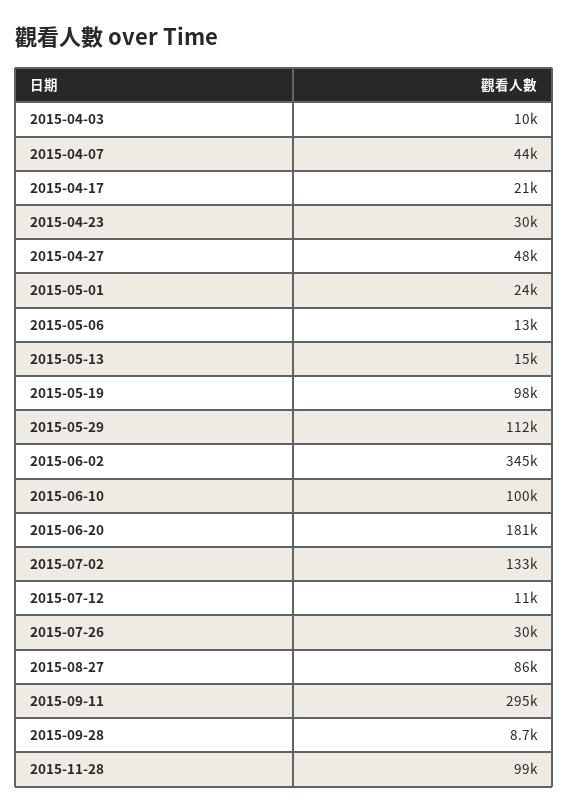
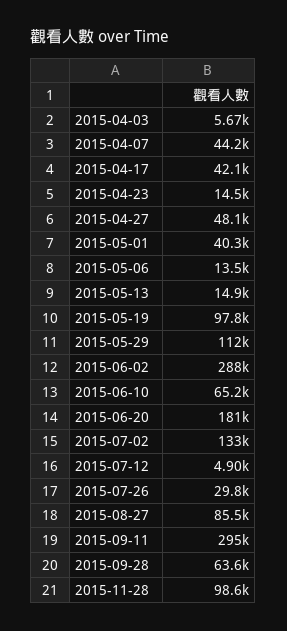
2015-04-03: 10000 -> 5670
2015-04-17: 21000 -> 42100
2015-04-23: 30000 -> 14500
2015-05-01: 24000 -> 40300
2015-06-02: 345000 -> 288000
2015-06-10: 100000 -> 65200
2015-07-12: 11000 -> 4900
2015-09-28: 8700 -> 63600

